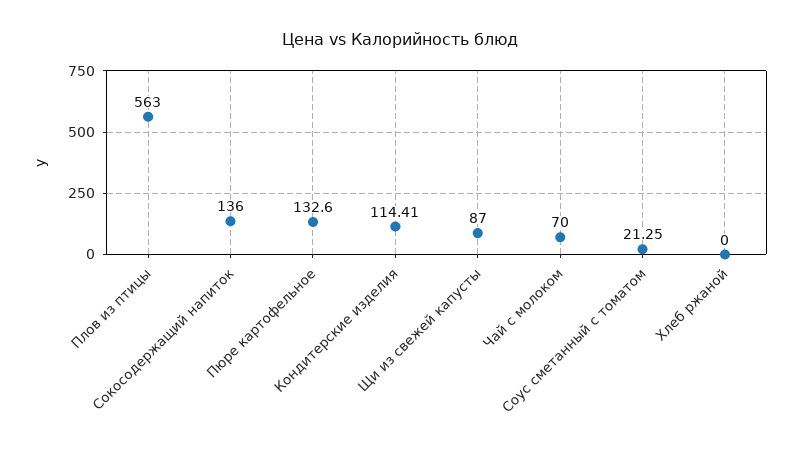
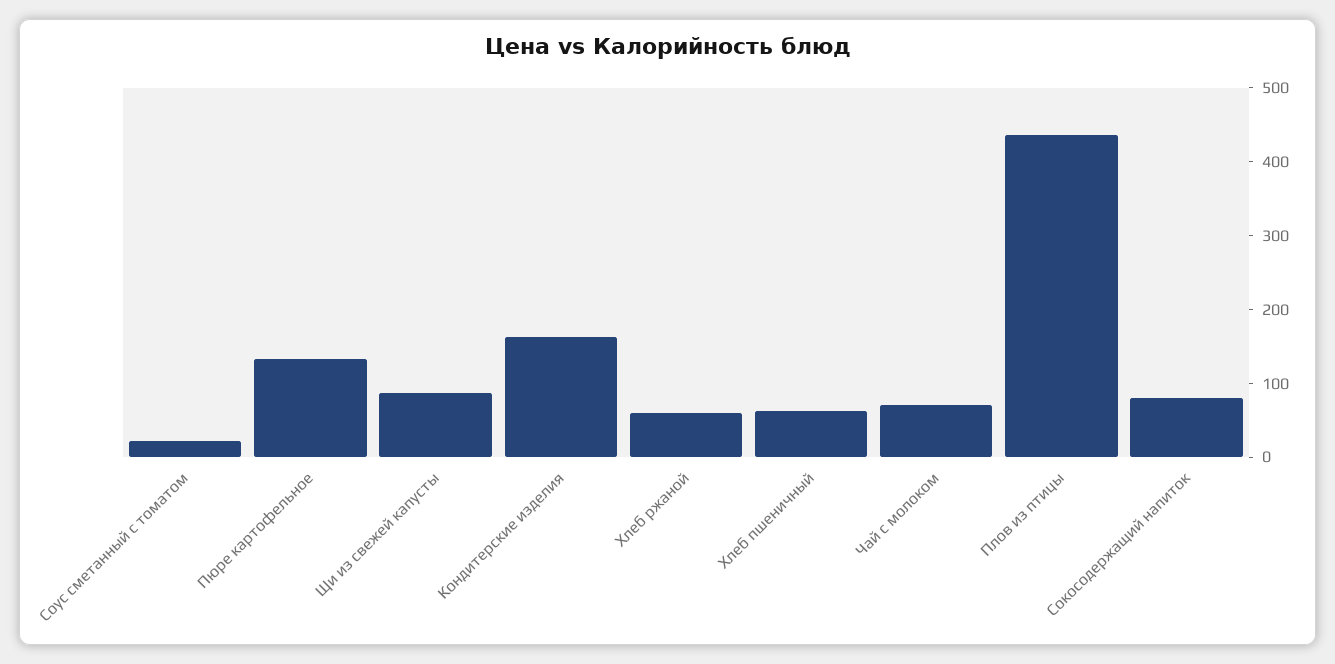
Плов из птицы: 563 -> 440
Сокосодержащий напиток: 136 -> 80
Кондитерские изделия: 114.41 -> 160
Хлеб ржаной: 0 -> 60
Хлеб пшеничный: none -> 60

